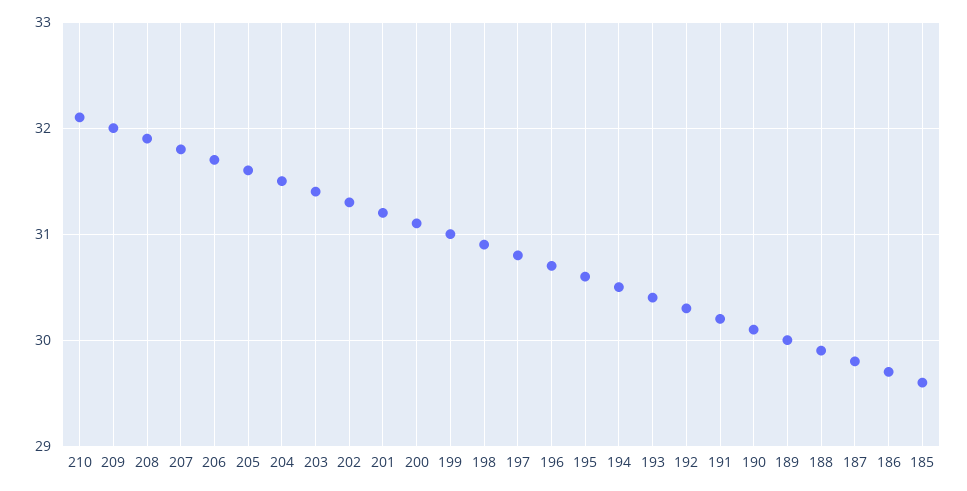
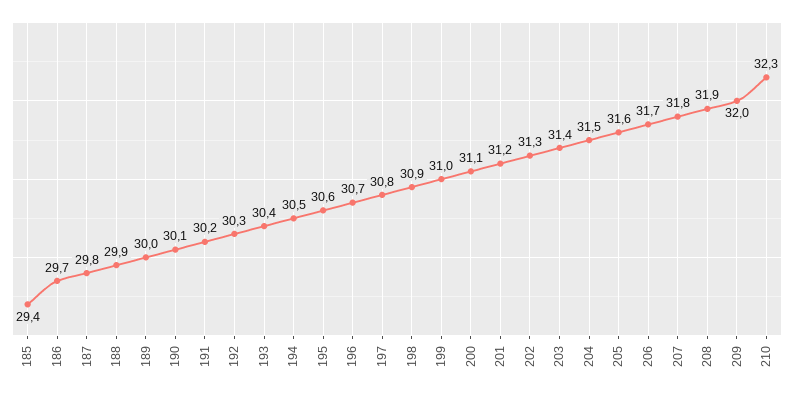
210: 32.1 -> 32.3
185: 29.6 -> 29.4

